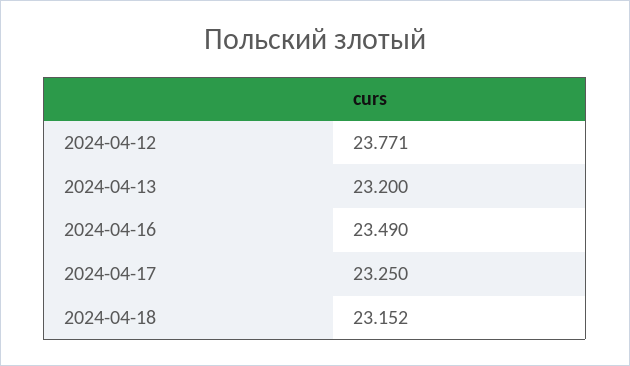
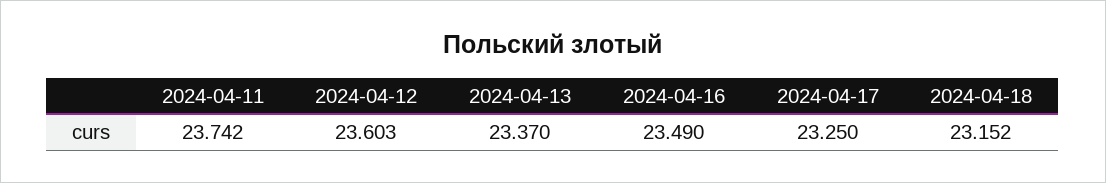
2024-04-12: 23.771 -> 23.603
2024-04-13: 23.2 -> 23.37
2024-04-11: none -> 23.742

